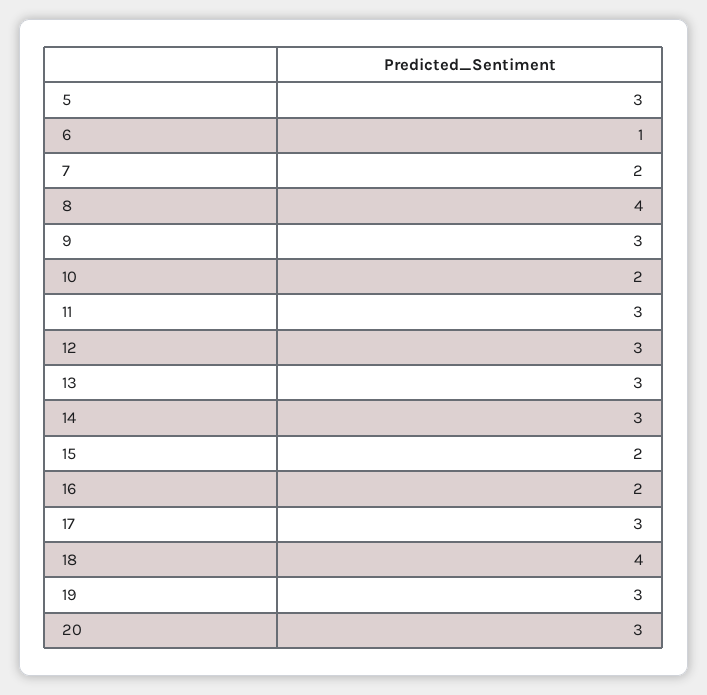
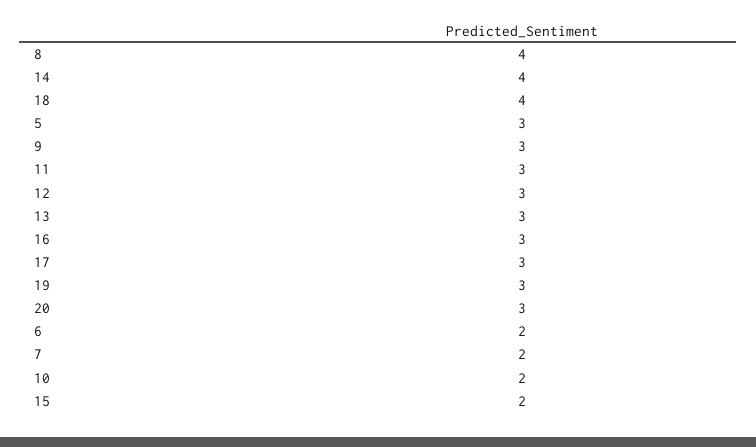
6: 1 -> 2
14: 3 -> 4
16: 2 -> 3

